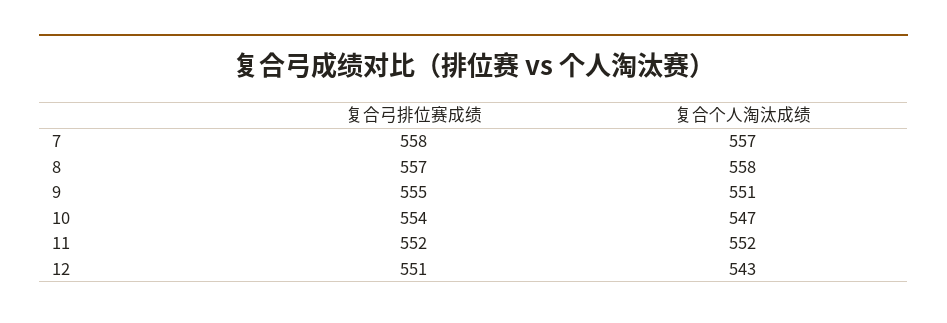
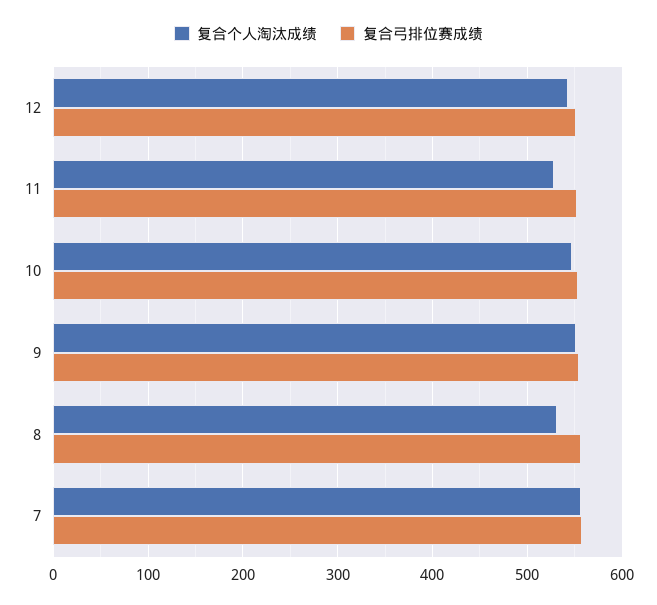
复合个人淘汰成绩, 8: 558 -> 530
复合个人淘汰成绩, 11: 552 -> 530

